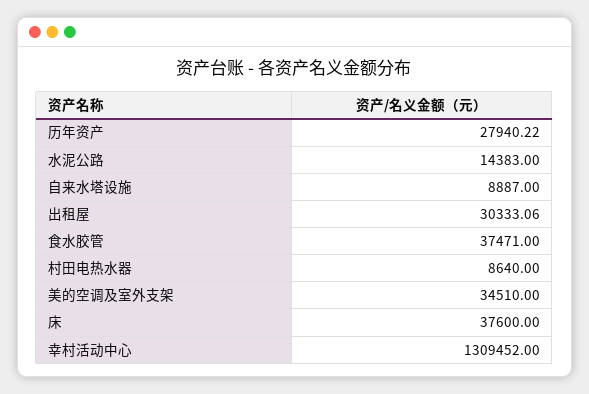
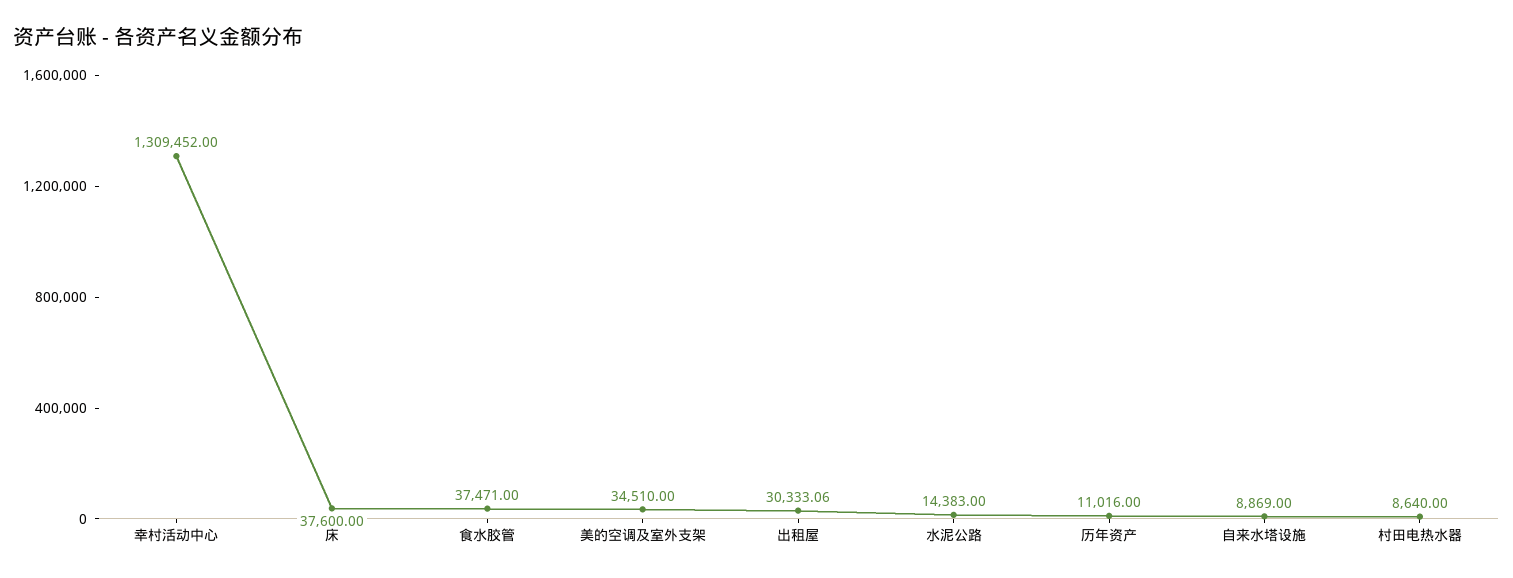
历年资产: 27940.22 -> 11016
自来水塔设施: 8887 -> 8869

